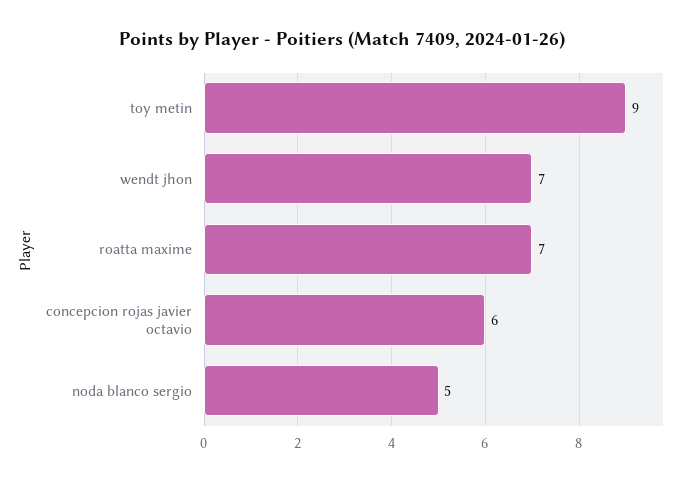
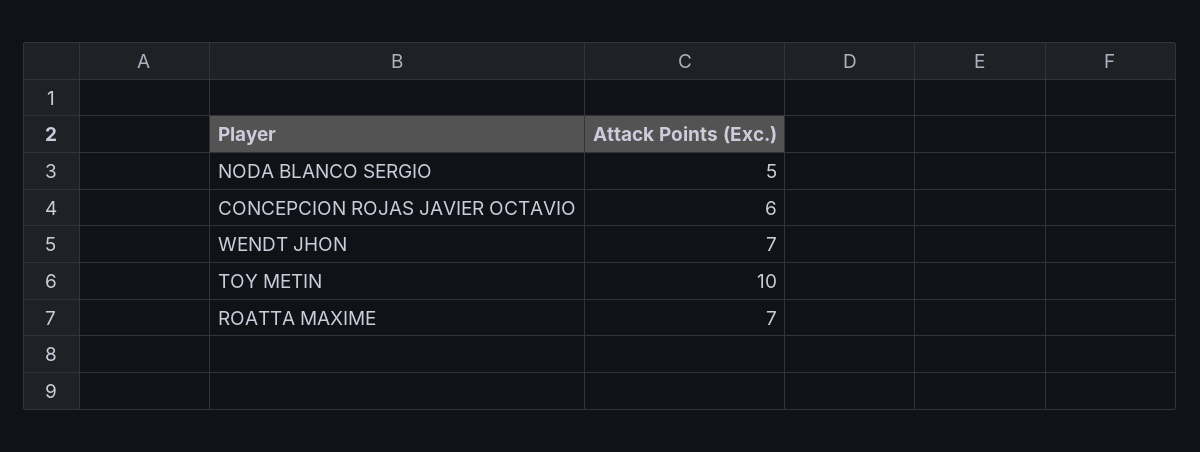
toy metin: 9 -> 10

